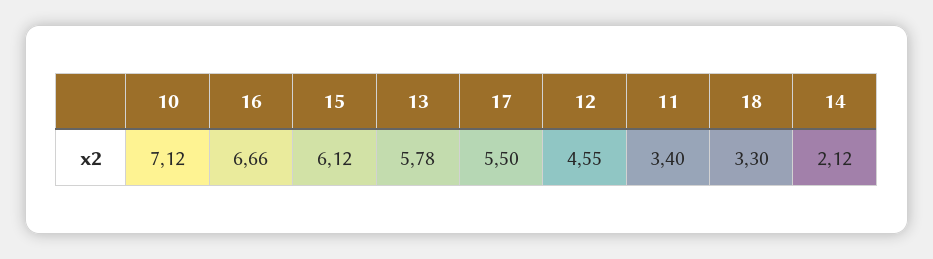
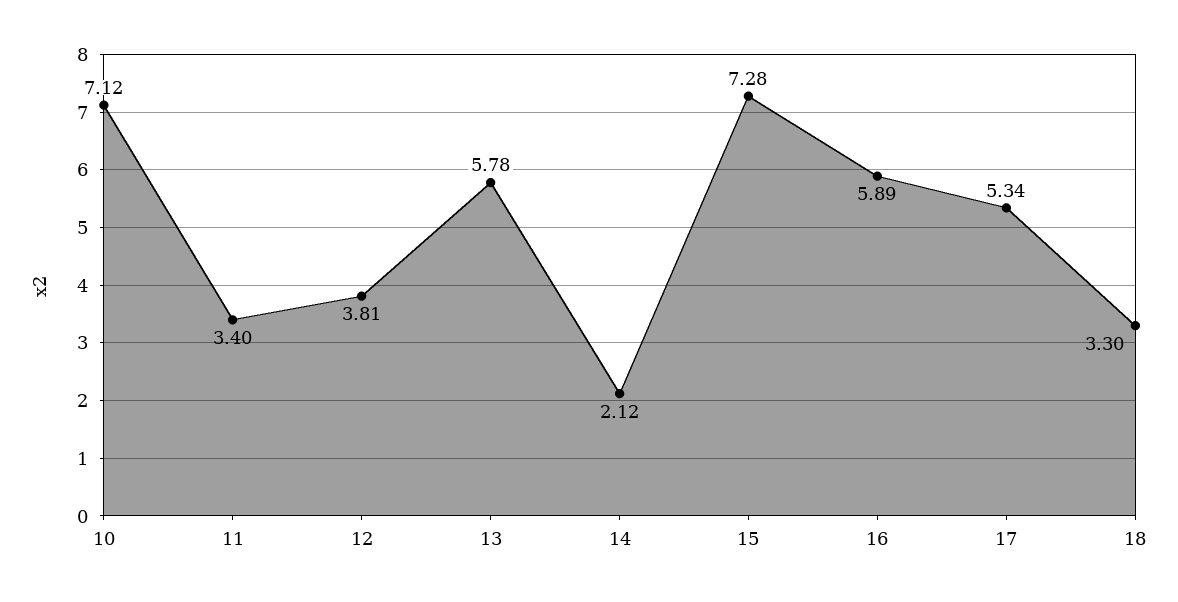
16: 6.66 -> 5.89
15: 6.12 -> 7.28
17: 5.5 -> 5.34
12: 4.55 -> 3.81

